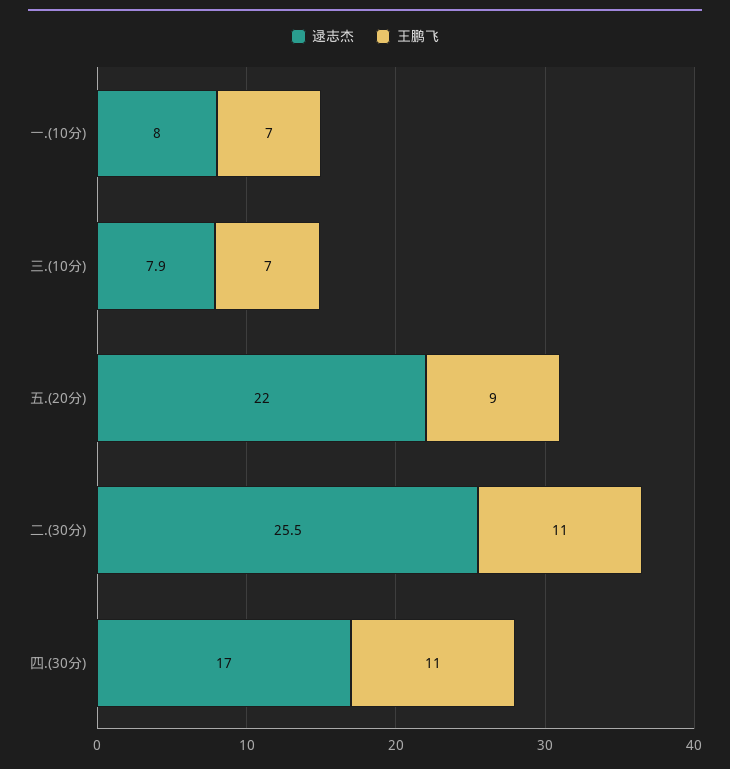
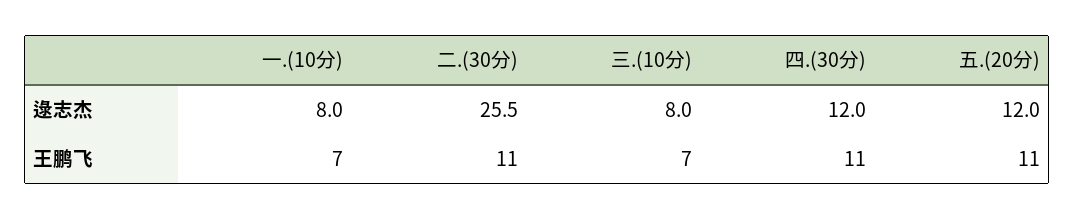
逯志杰, 三.(10分): 7.9 -> 8
逯志杰, 五.(20分): 22 -> 12
王鹏飞, 五.(20分): 9 -> 11
逯志杰, 四.(30分): 17 -> 12

